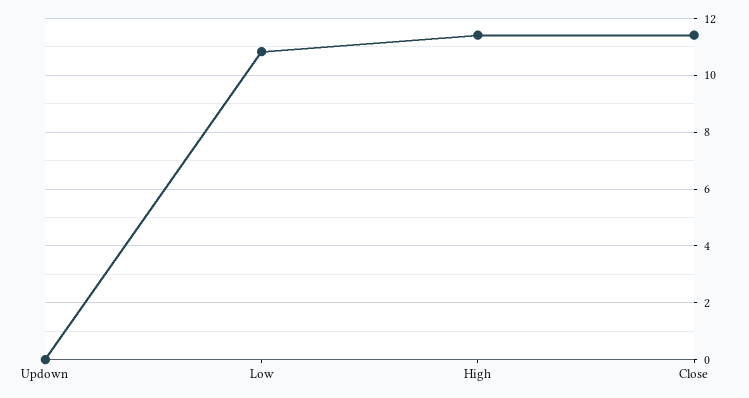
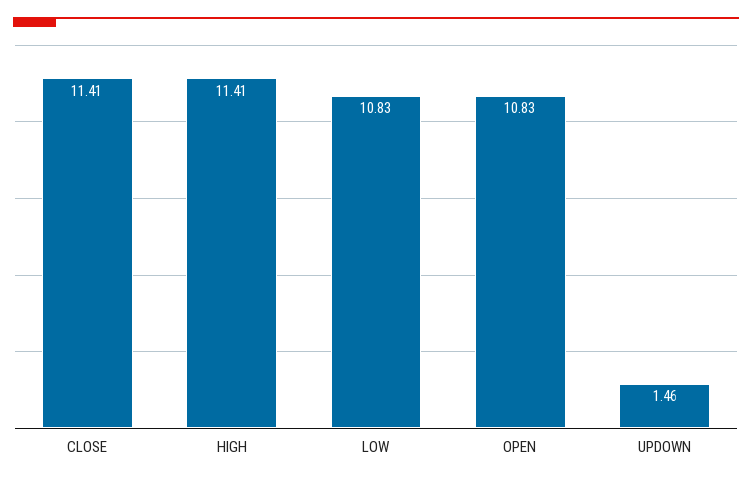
Updown: 0 -> 1.46
OPEN: none -> 10.83

